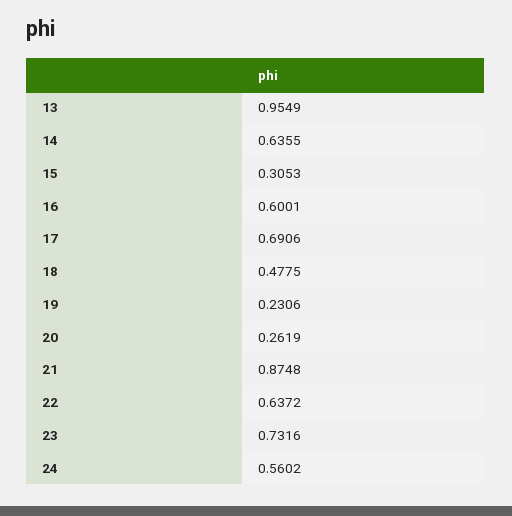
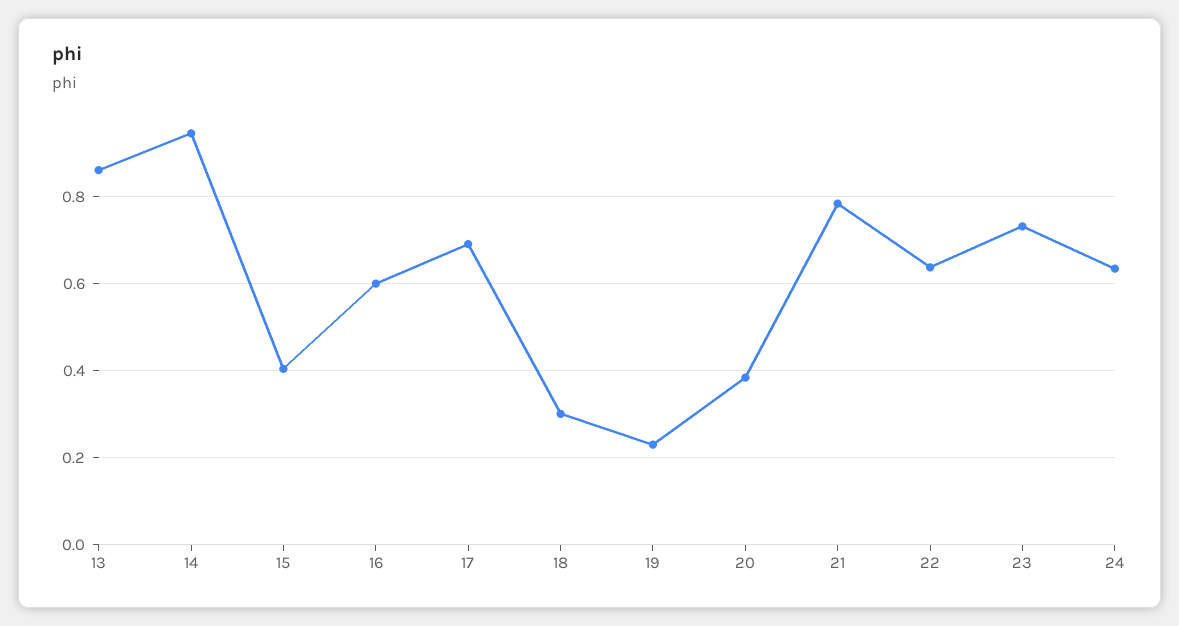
13: 0.9549 -> 0.86
14: 0.6355 -> 0.94
15: 0.3053 -> 0.4
18: 0.4775 -> 0.3
20: 0.2619 -> 0.38
21: 0.8748 -> 0.78
24: 0.5602 -> 0.64

